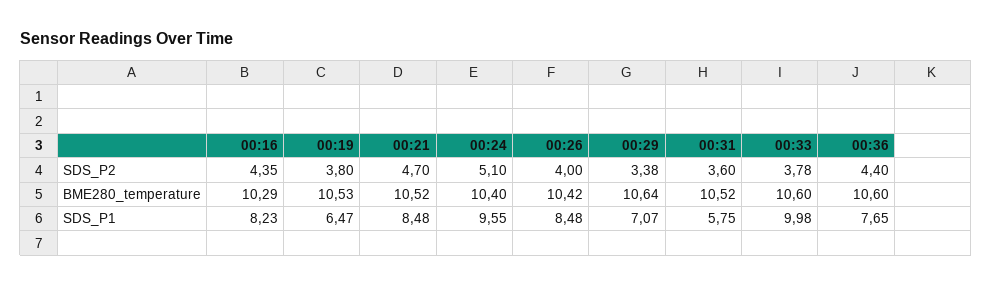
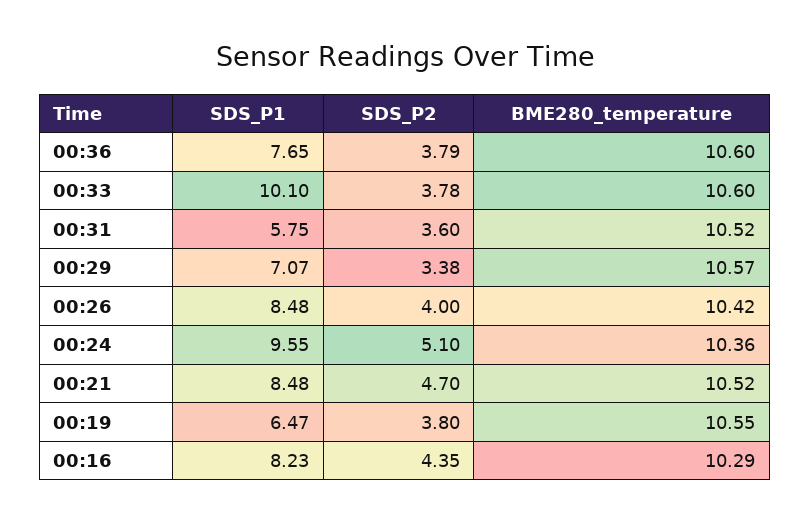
00:36, SDS_P2: 4.4 -> 3.79
00:19, BME280_temperature: 10.53 -> 10.55
00:24, BME280_temperature: 10.4 -> 10.36
00:29, BME280_temperature: 10.64 -> 10.57
00:33, SDS_P1: 9.98 -> 10.1

